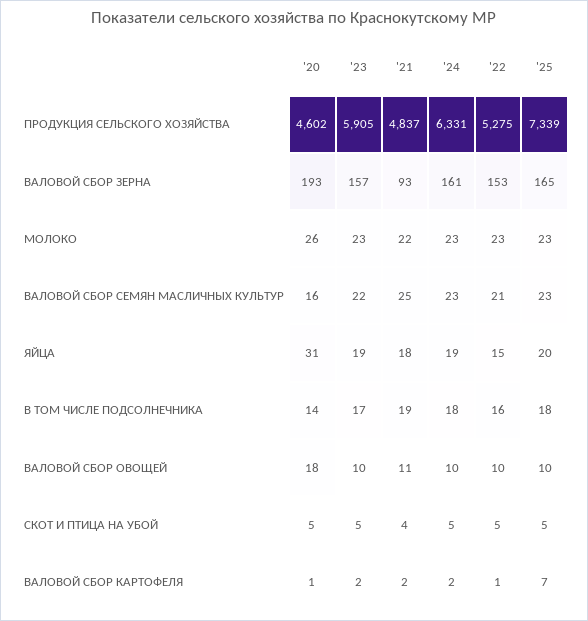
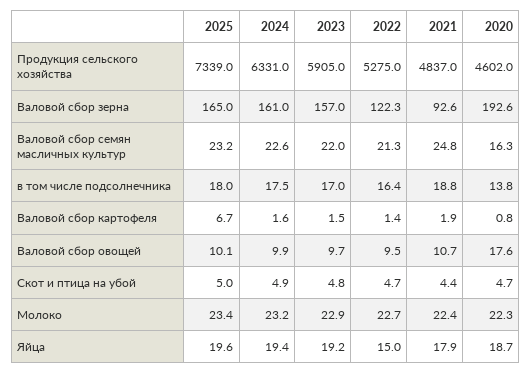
'22, ВАЛОВОЙ СБОР ЗЕРНА: 153 -> 122.3
'20, МОЛОКО: 26 -> 22.3
'20, ЯЙЦА: 31 -> 18.7

